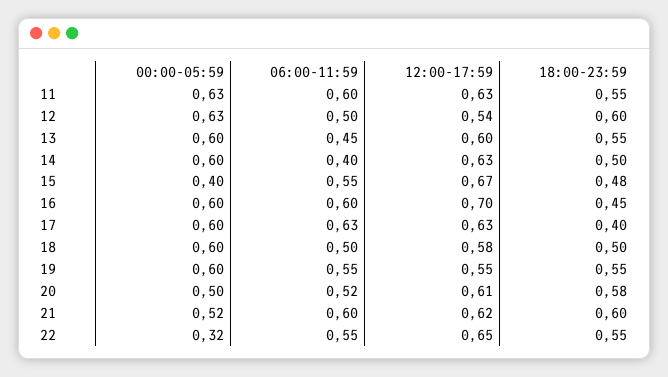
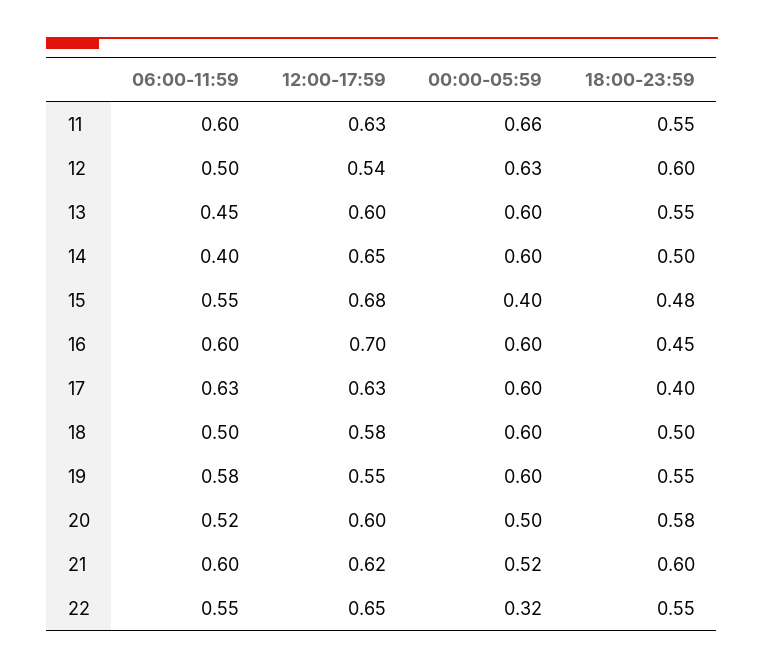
00:00-05:59, 11: 0.63 -> 0.66
12:00-17:59, 14: 0.63 -> 0.65
12:00-17:59, 15: 0.67 -> 0.68
06:00-11:59, 19: 0.55 -> 0.58
12:00-17:59, 20: 0.61 -> 0.6

